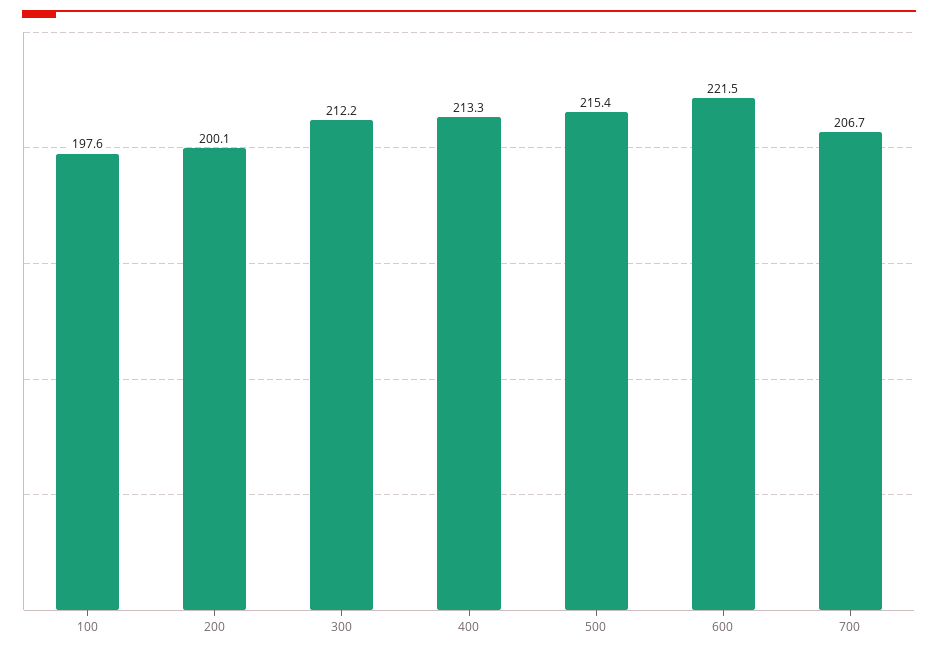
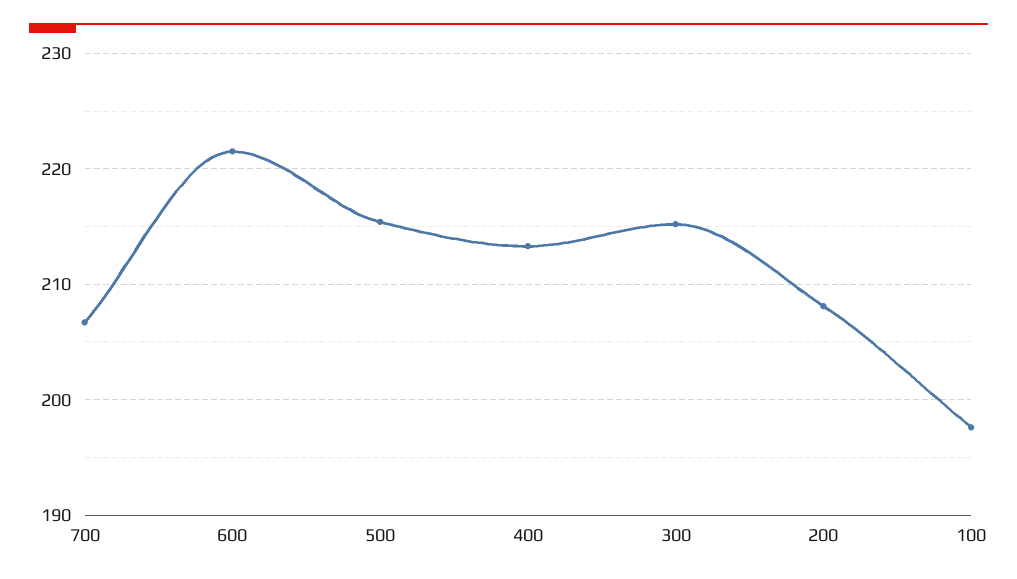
200: 200.1 -> 208
300: 212.2 -> 215

